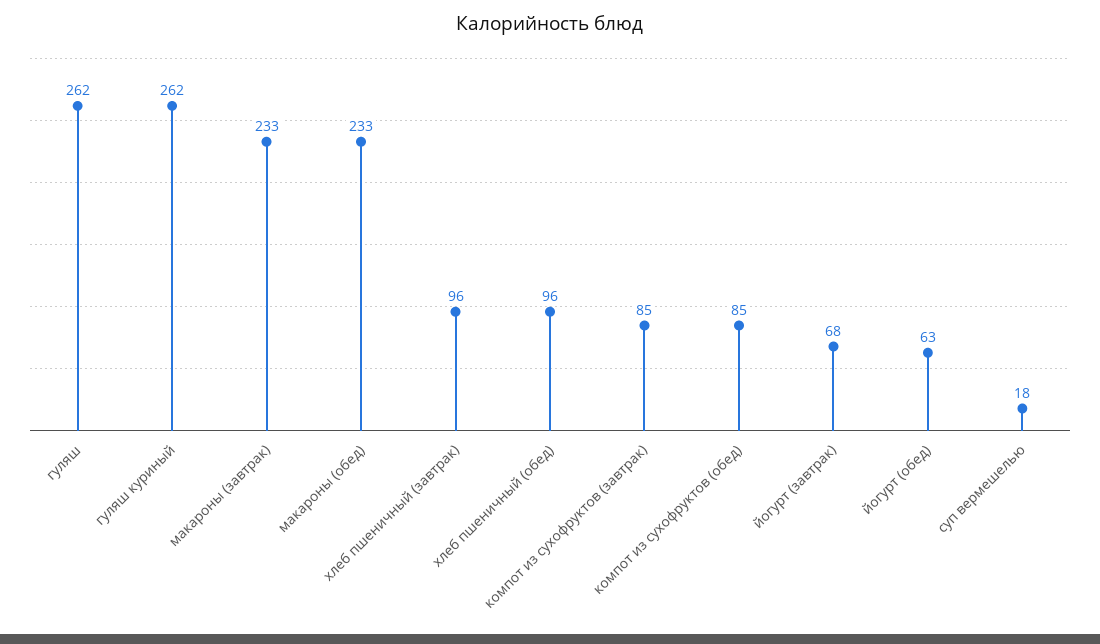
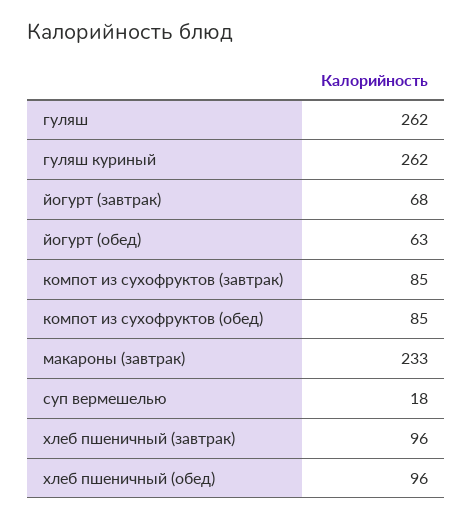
макароны (обед): 233 -> none

